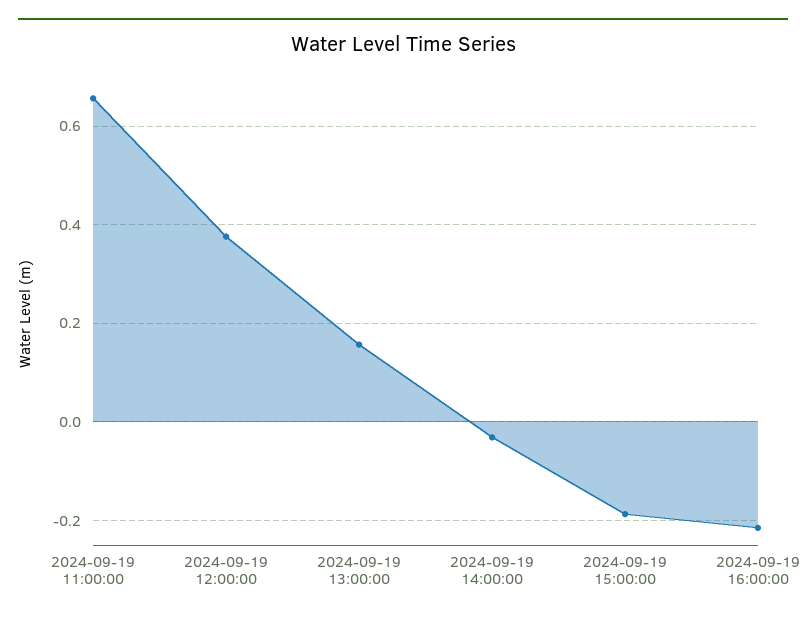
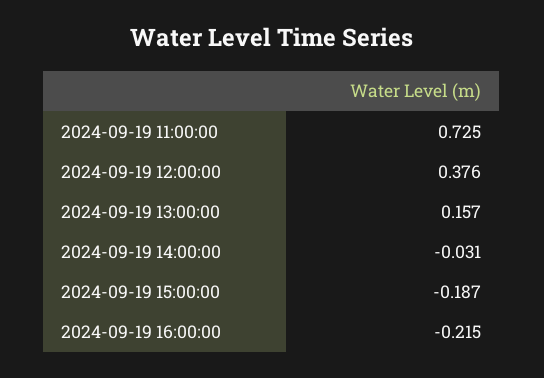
2024-09-19 11:00:00: 0.66 -> 0.725

